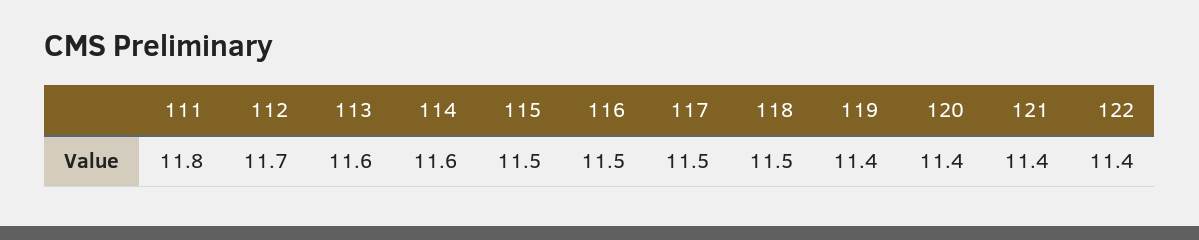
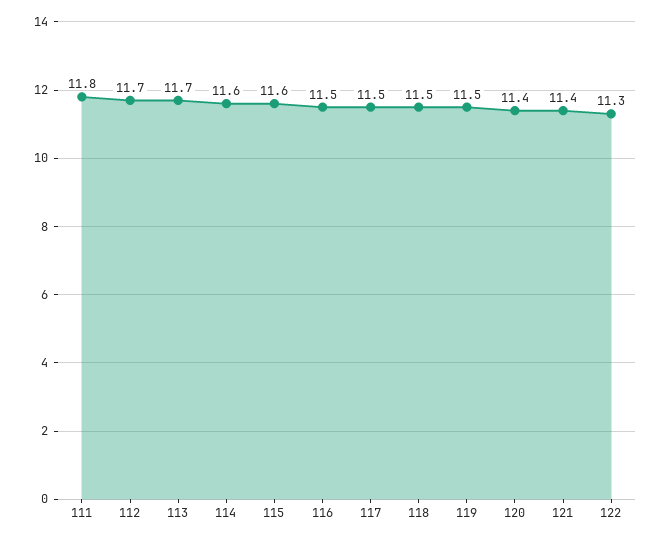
113: 11.6 -> 11.7
115: 11.5 -> 11.6
119: 11.4 -> 11.5
122: 11.4 -> 11.3

